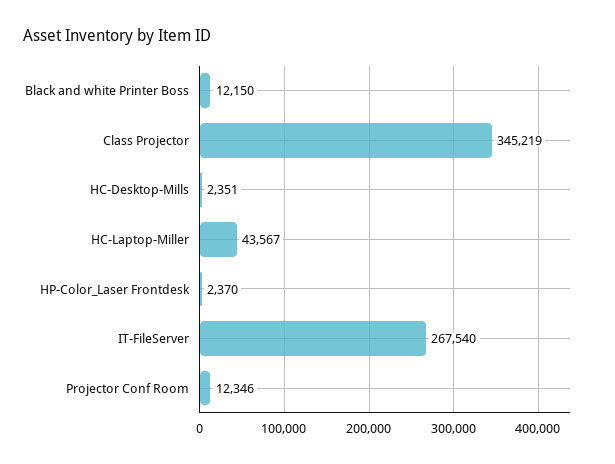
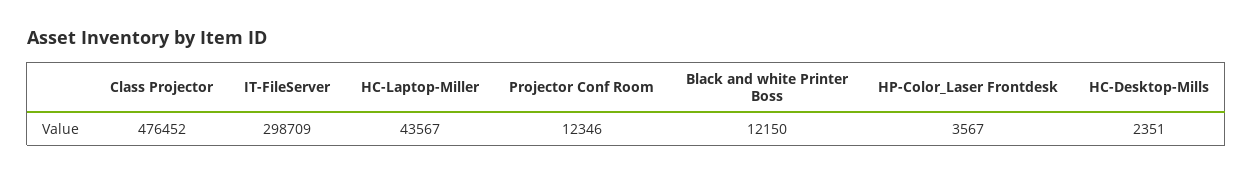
Class Projector: 345219 -> 476452
HP-Color_Laser Frontdesk: 2370 -> 3567
IT-FileServer: 267540 -> 298709

